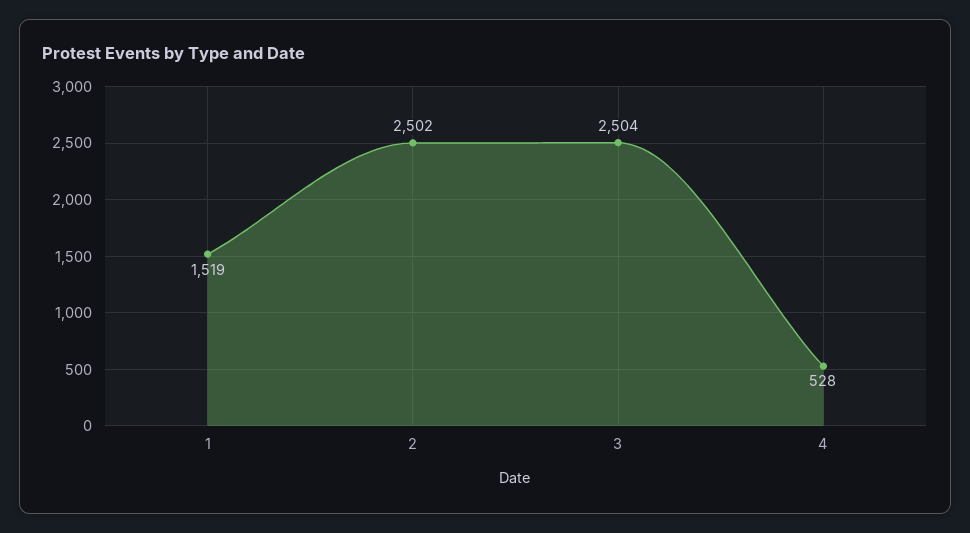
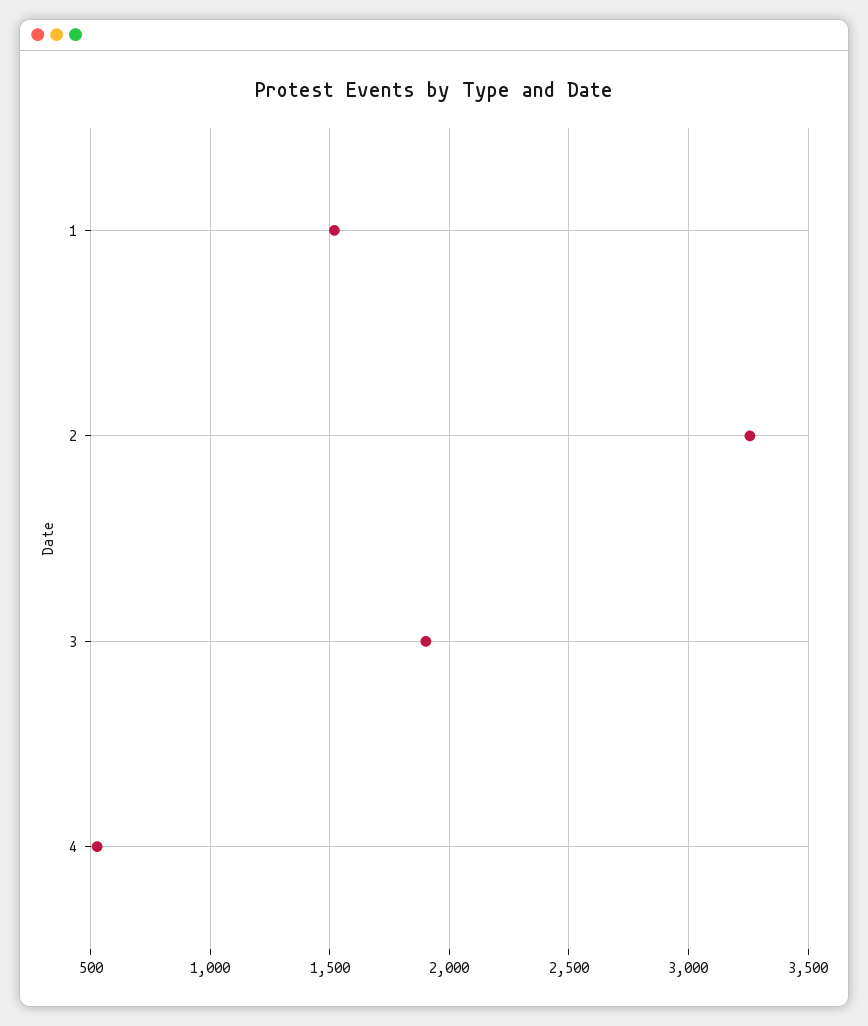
2: 2502 -> 3250
3: 2504 -> 1900

